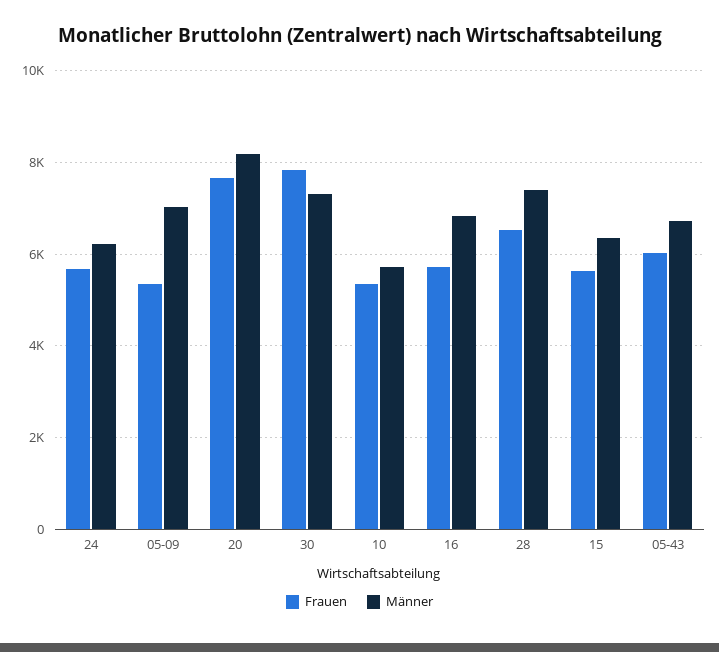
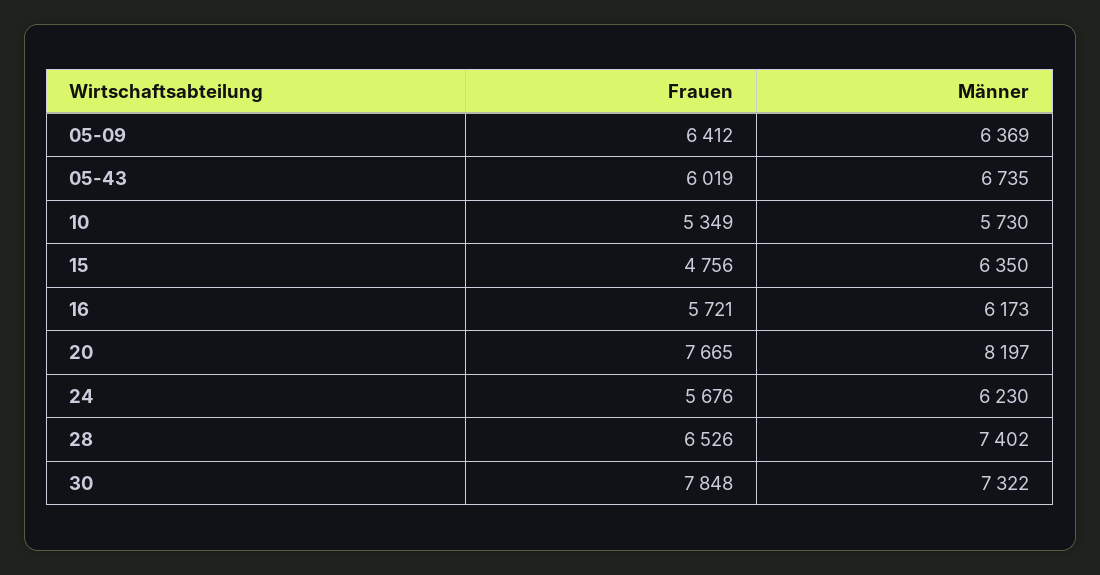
Frauen, 05-09: 5400 -> 6412
Männer, 05-09: 7000 -> 6369
Männer, 16: 6800 -> 6173
Frauen, 15: 5600 -> 4756

